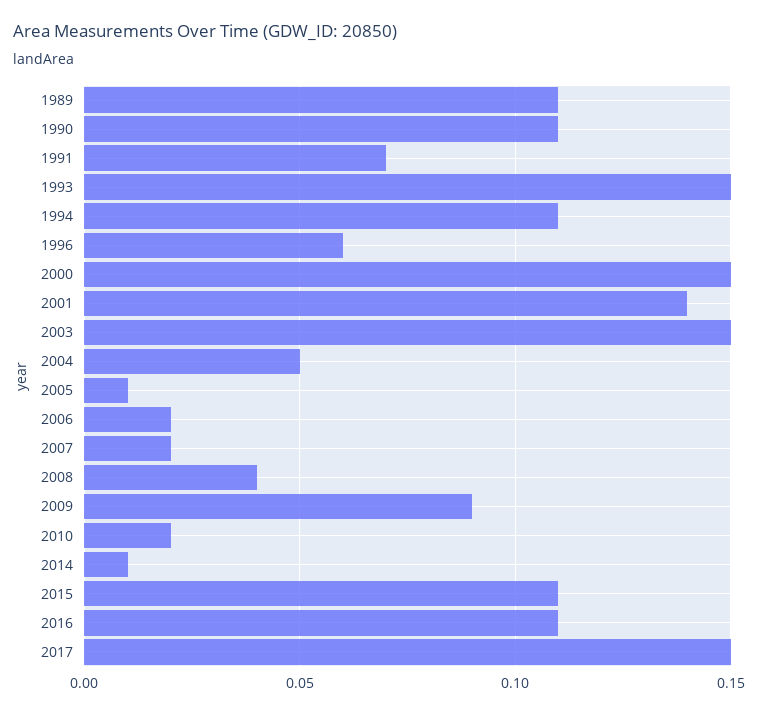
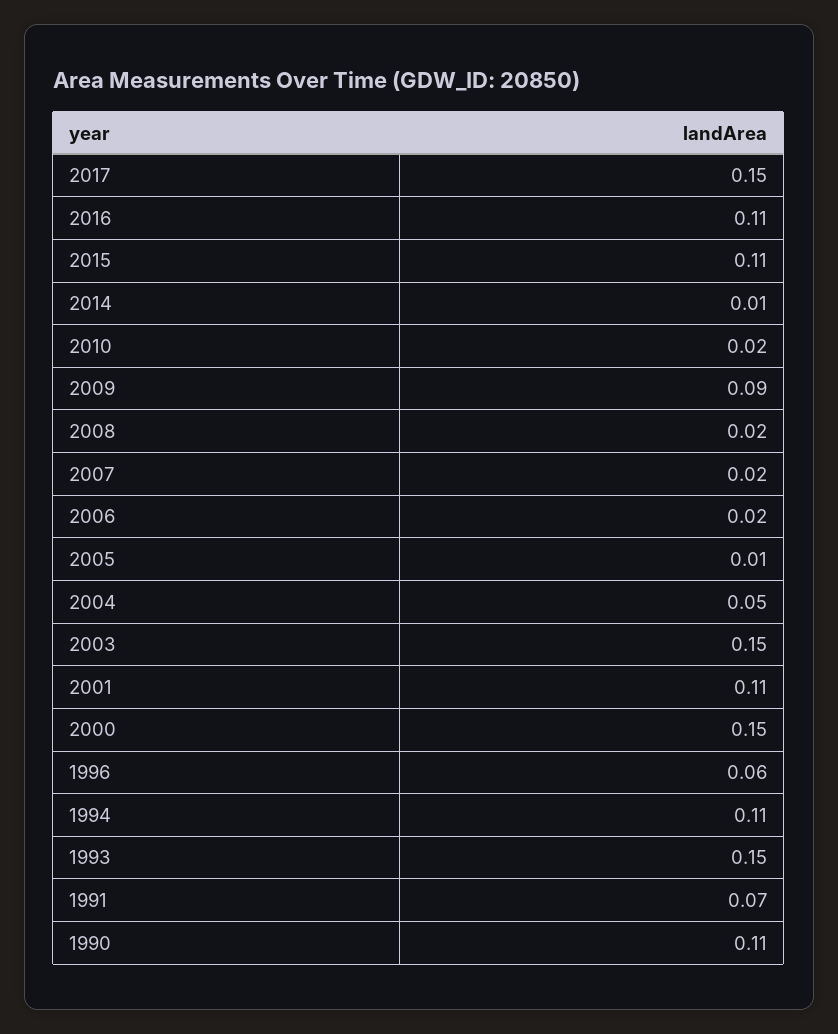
1989: 0.11 -> none
2001: 0.14 -> 0.11
2008: 0.04 -> 0.02

